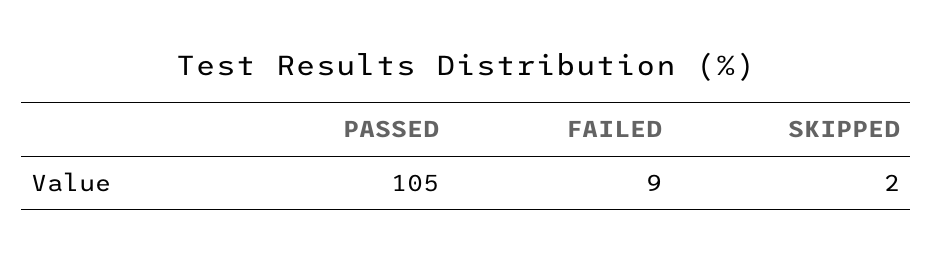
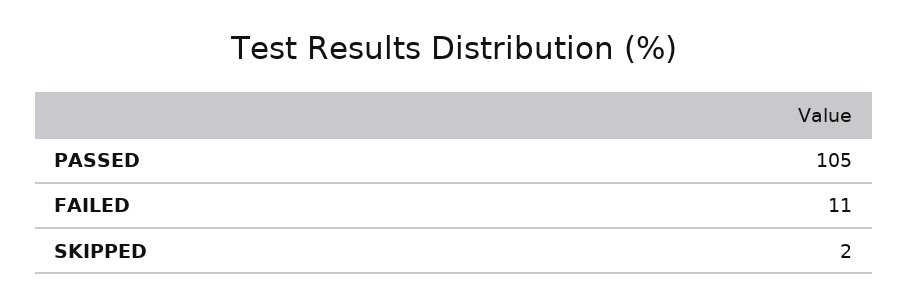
FAILED: 9 -> 11

